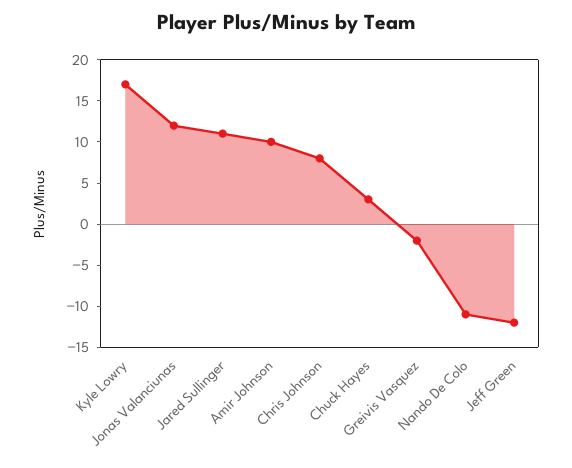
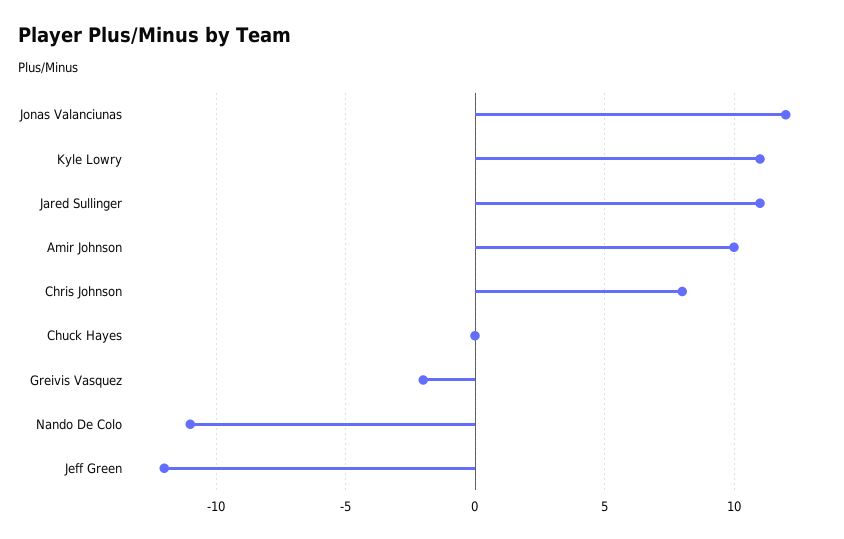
Kyle Lowry: 17 -> 11
Chuck Hayes: 3 -> 0

